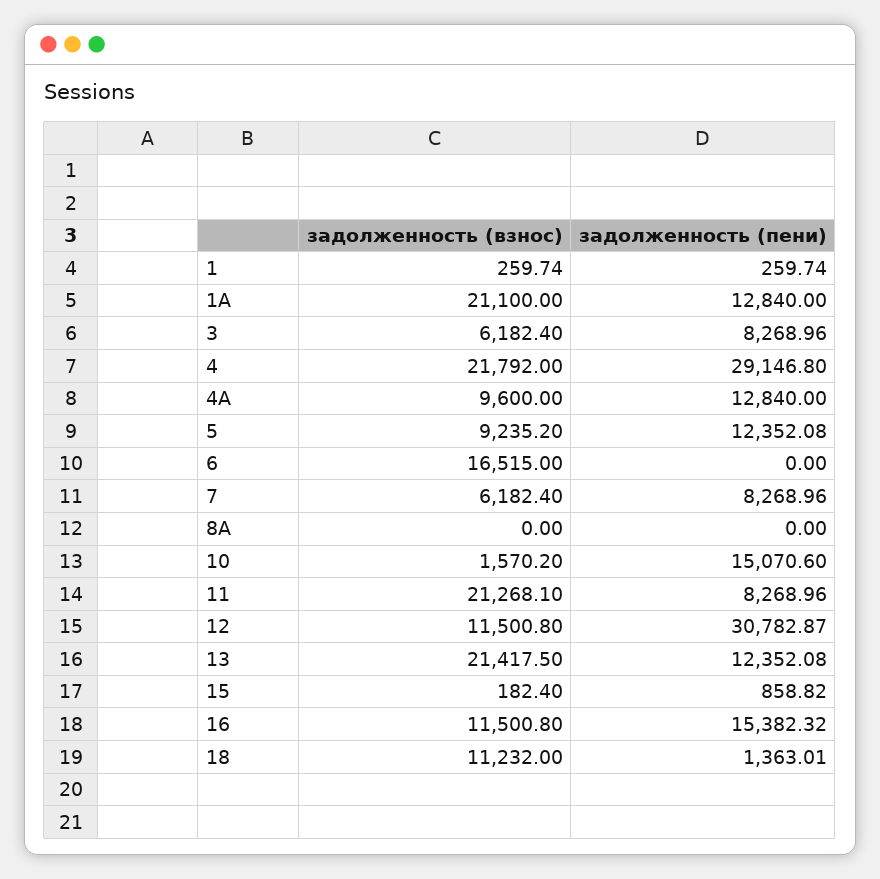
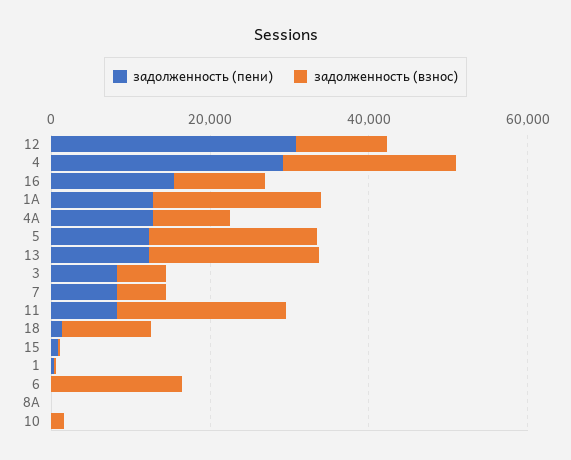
задолженность (взнос), 5: 9235.2 -> 20000
задолженность (пени), 10: 15070.6 -> 0

